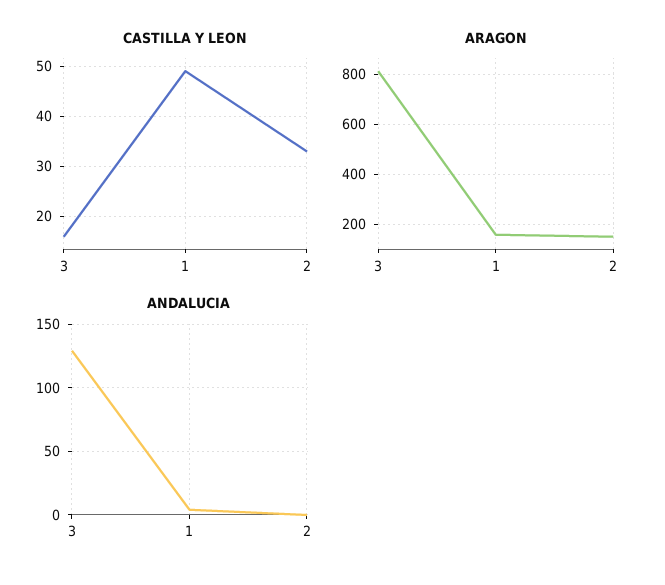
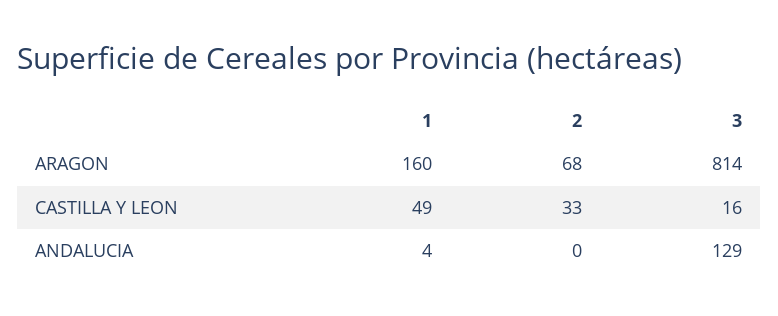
ARAGON, 2: 150 -> 68

